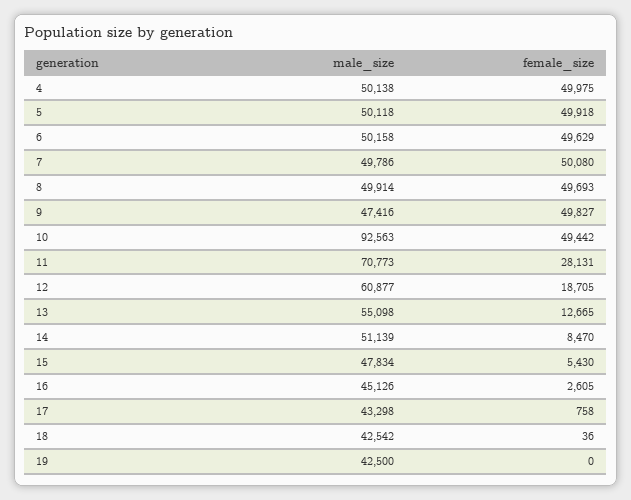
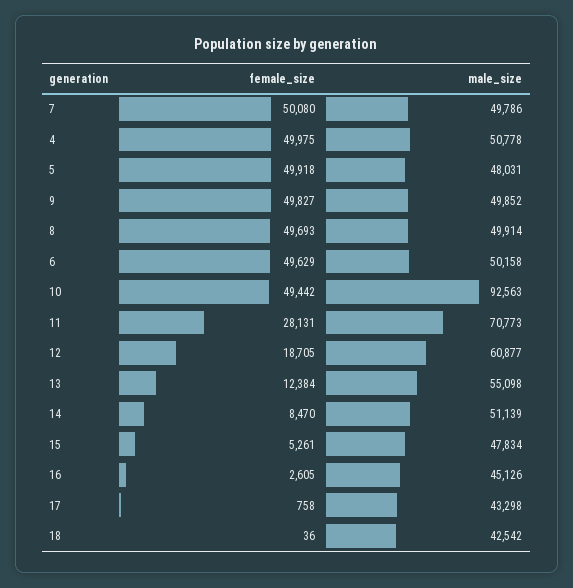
male_size, 4: 50138 -> 50778
male_size, 5: 50118 -> 48031
male_size, 9: 47416 -> 49852
female_size, 13: 12665 -> 12384
female_size, 15: 5430 -> 5261
male_size, 19: 42500 -> none
female_size, 19: 0 -> none

